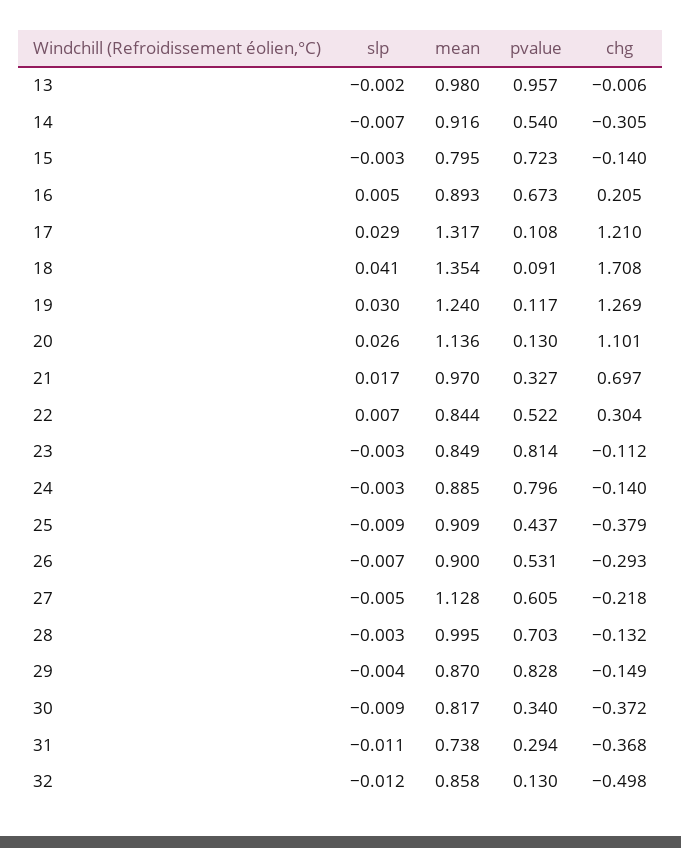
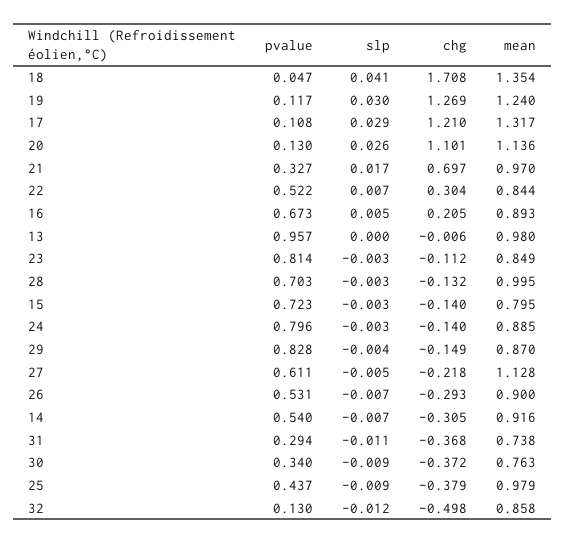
slp, 13: -0.002 -> 0
pvalue, 18: 0.091 -> 0.047
mean, 25: 0.909 -> 0.979
pvalue, 27: 0.605 -> 0.611
mean, 30: 0.817 -> 0.763

